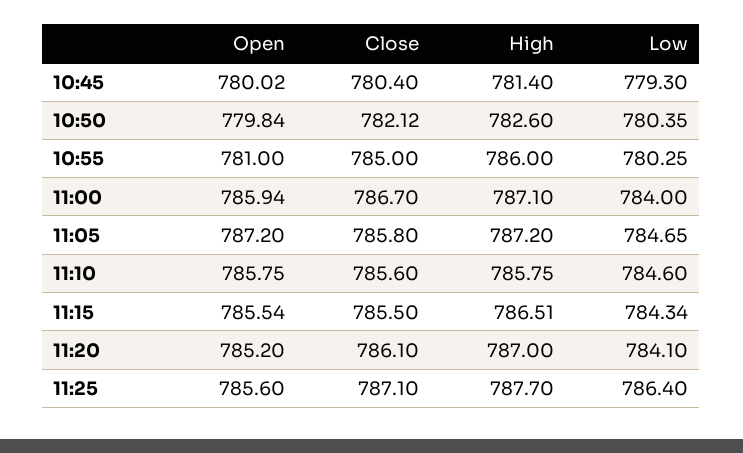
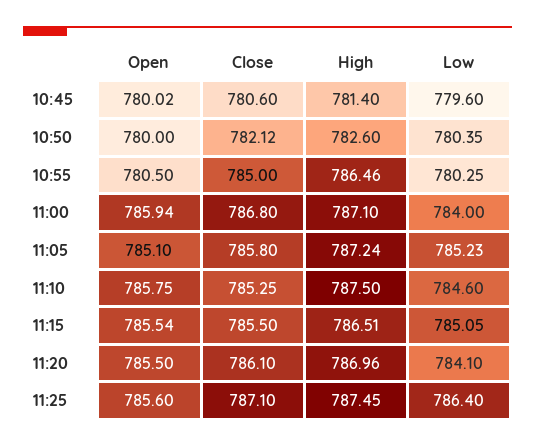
Close, 10:45: 780.4 -> 780.6
Low, 10:45: 779.3 -> 779.6
Open, 10:50: 779.84 -> 780
Open, 10:55: 781 -> 780.5
High, 10:55: 786 -> 786.46
Close, 11:00: 786.7 -> 786.8
Open, 11:05: 787.2 -> 785.1
High, 11:05: 787.2 -> 787.24
Low, 11:05: 784.65 -> 785.23
Close, 11:10: 785.6 -> 785.25
High, 11:10: 785.75 -> 787.5
Low, 11:15: 784.34 -> 785.05
Open, 11:20: 785.2 -> 785.5
High, 11:20: 787 -> 786.96
High, 11:25: 787.7 -> 787.45

